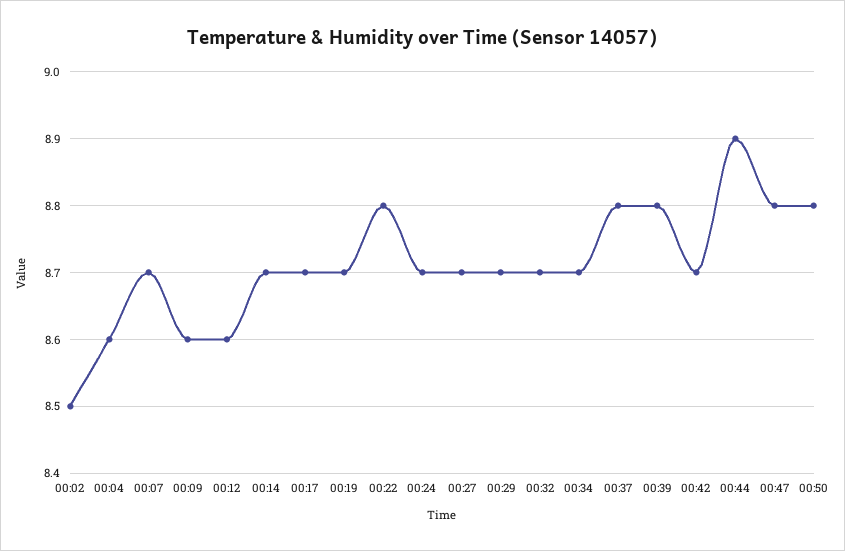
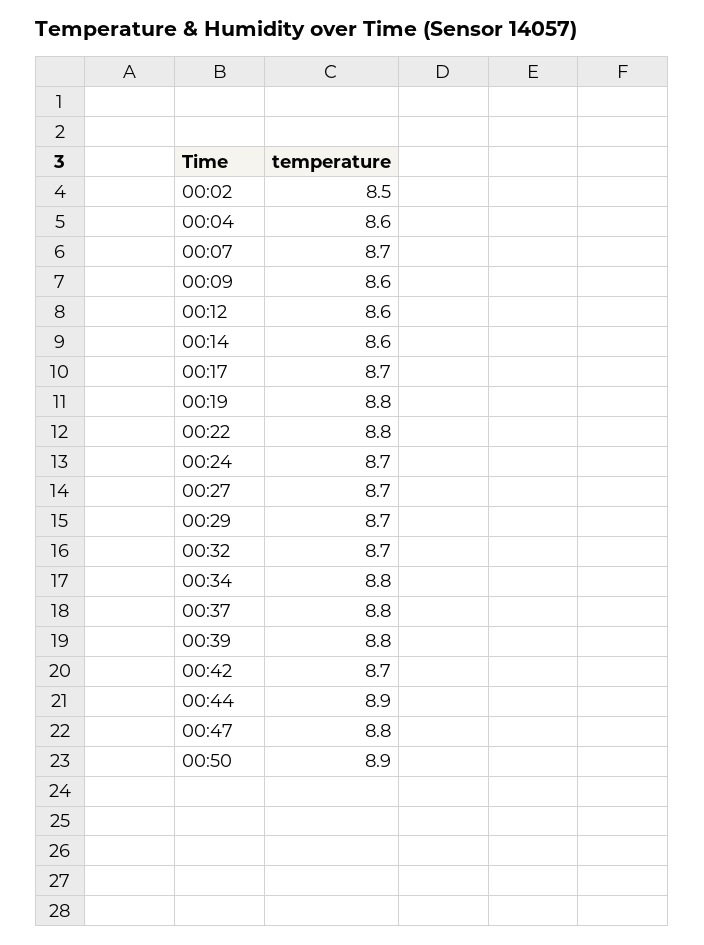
00:14: 8.7 -> 8.6
00:19: 8.7 -> 8.8
00:34: 8.7 -> 8.8
00:50: 8.8 -> 8.9

